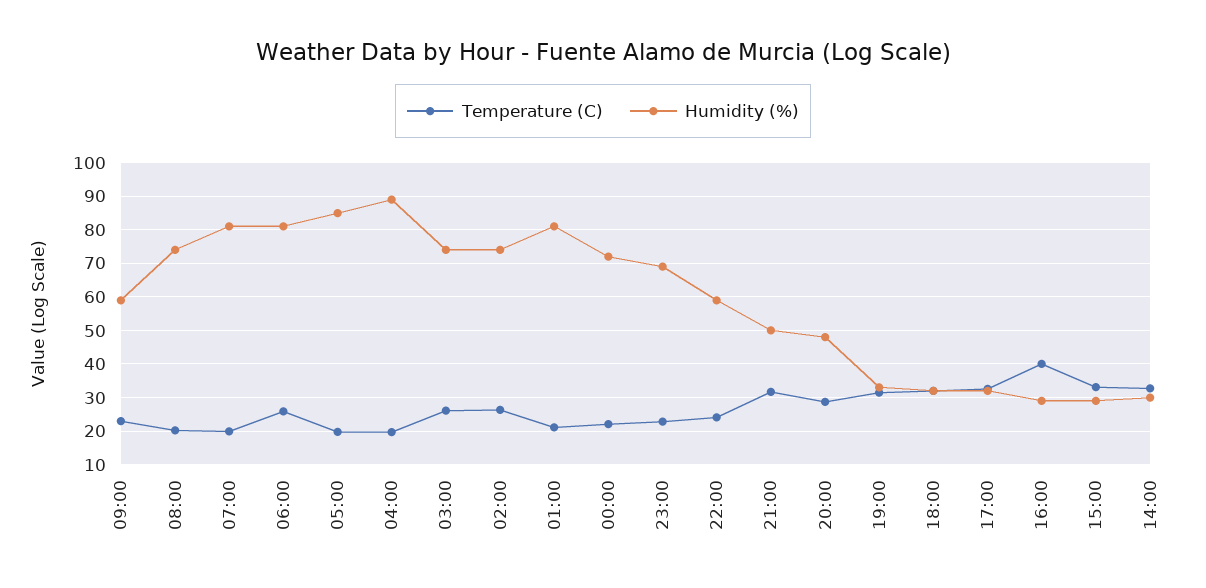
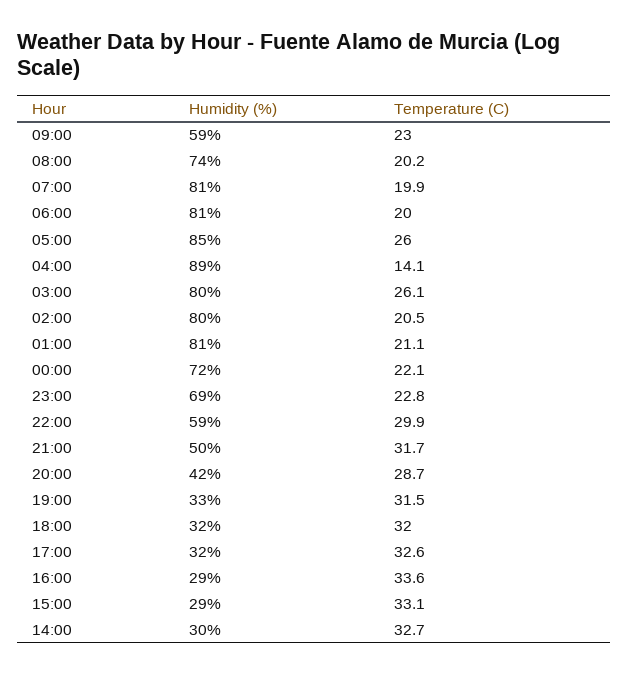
Temperature (C), 06:00: 26 -> 20
Temperature (C), 05:00: 20 -> 26
Temperature (C), 04:00: 20 -> 14.1
Humidity (%), 03:00: 74 -> 80
Temperature (C), 02:00: 26 -> 20.5
Humidity (%), 02:00: 74 -> 80
Temperature (C), 22:00: 24 -> 29.9
Humidity (%), 20:00: 48 -> 42
Temperature (C), 16:00: 40 -> 33.6

